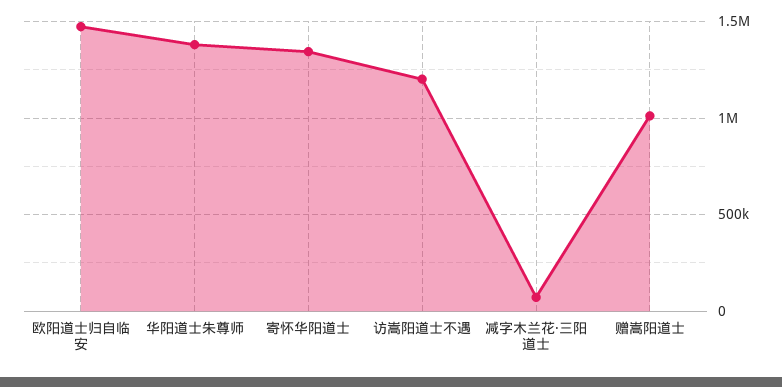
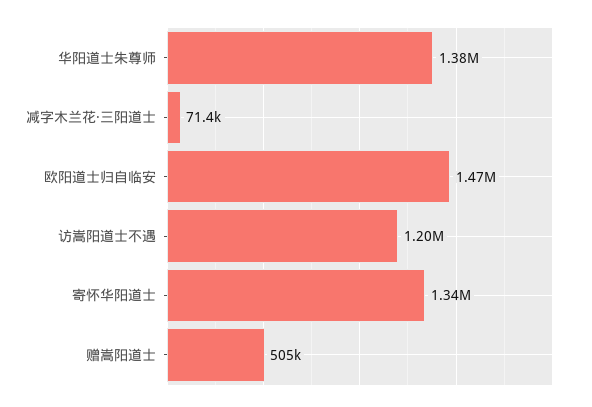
赠嵩阳道士: 1000000 -> 505000

